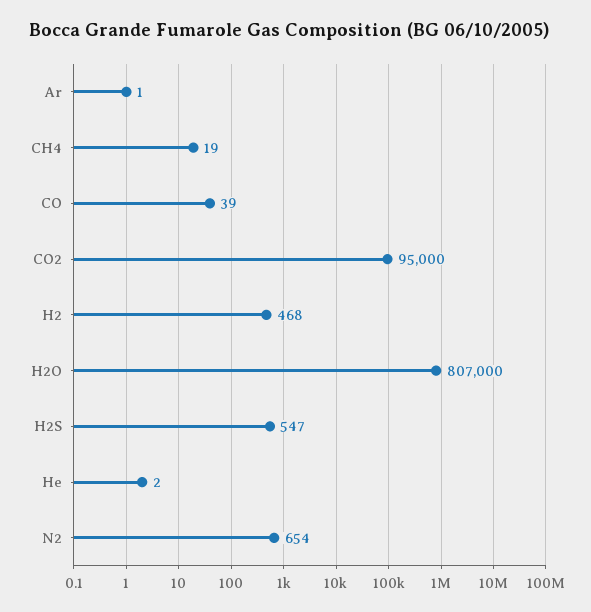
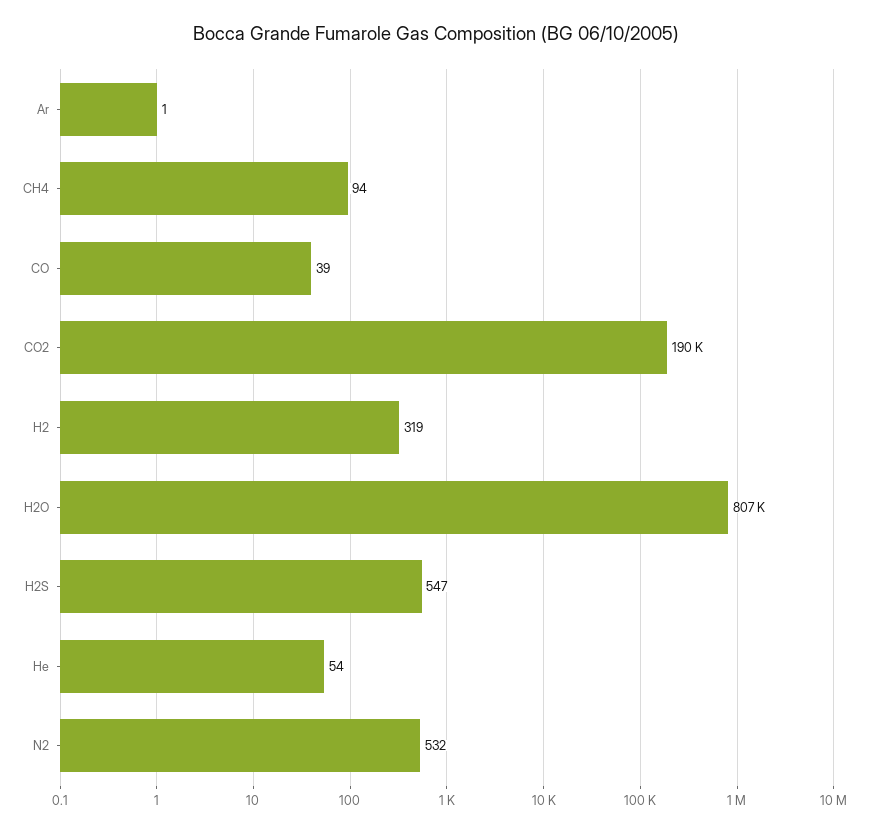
CH4: 19 -> 94
CO2: 95000 -> 190000
H2: 468 -> 319
He: 2 -> 54
N2: 654 -> 532

